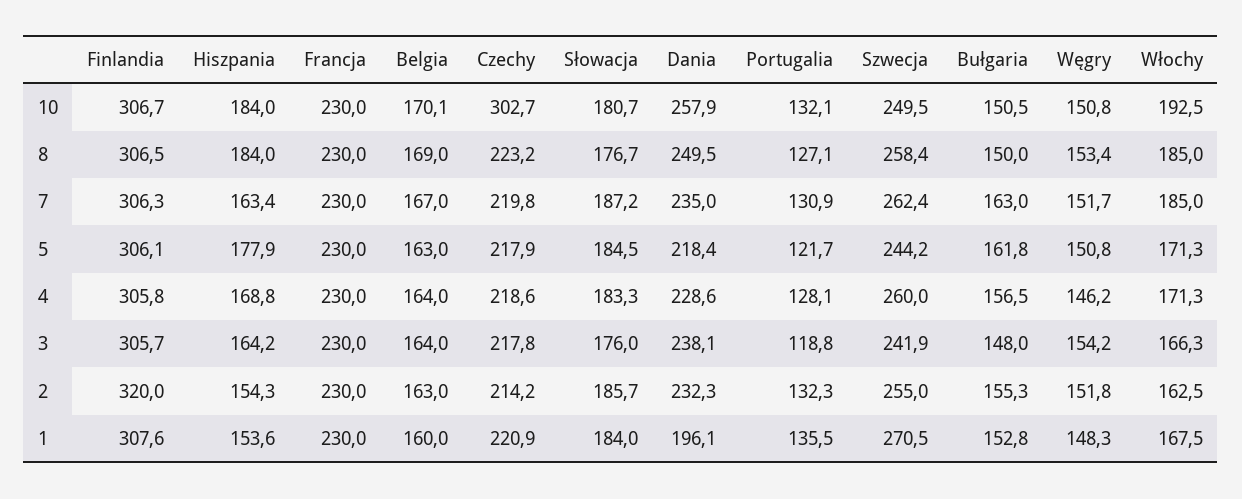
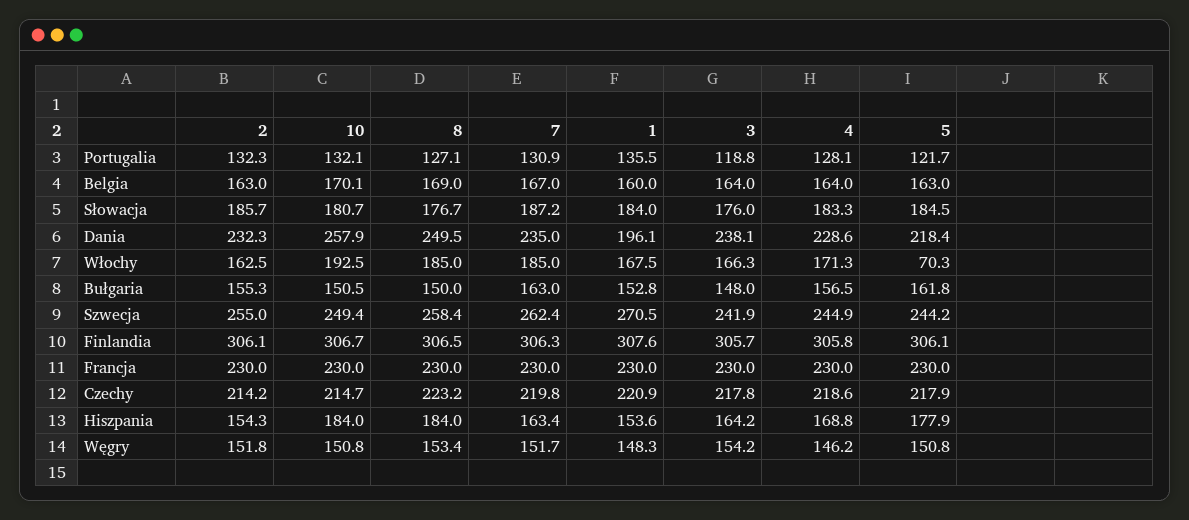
Czechy, 10: 302.7 -> 214.7
Szwecja, 10: 249.5 -> 249.4
Włochy, 5: 171.3 -> 70.3
Szwecja, 4: 260 -> 244.9
Finlandia, 2: 320 -> 306.1

